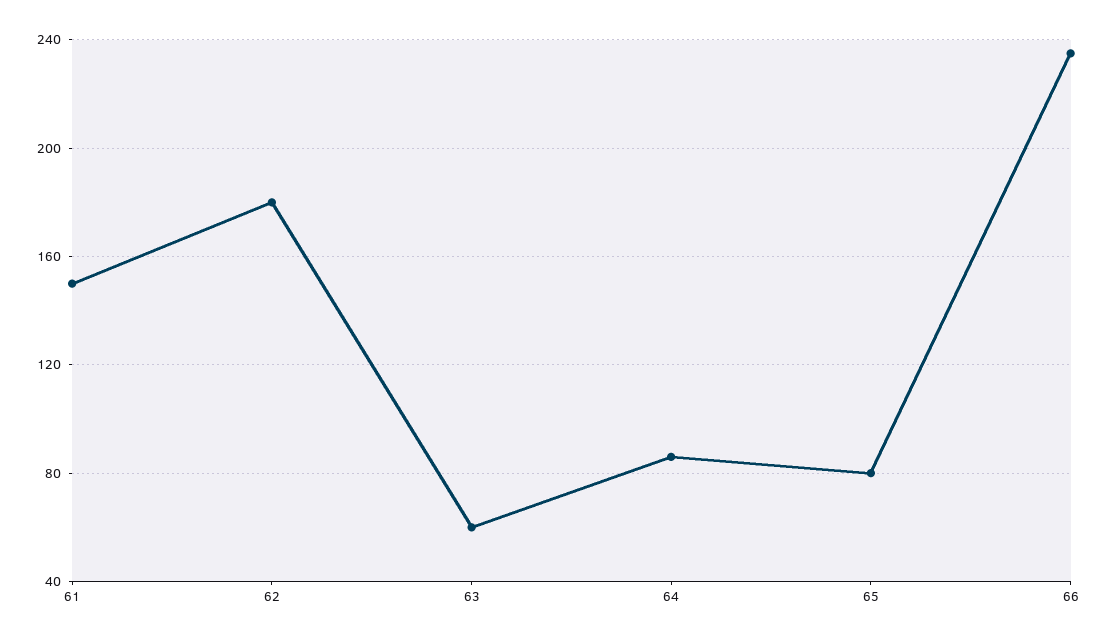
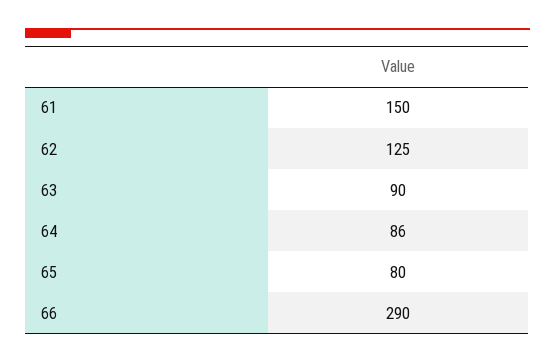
62: 180 -> 125
63: 60 -> 90
66: 235 -> 290

